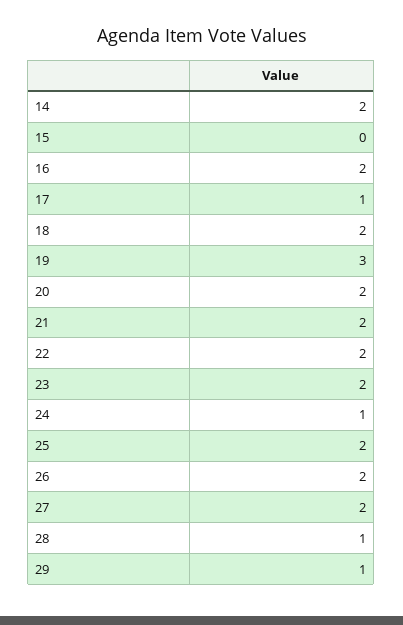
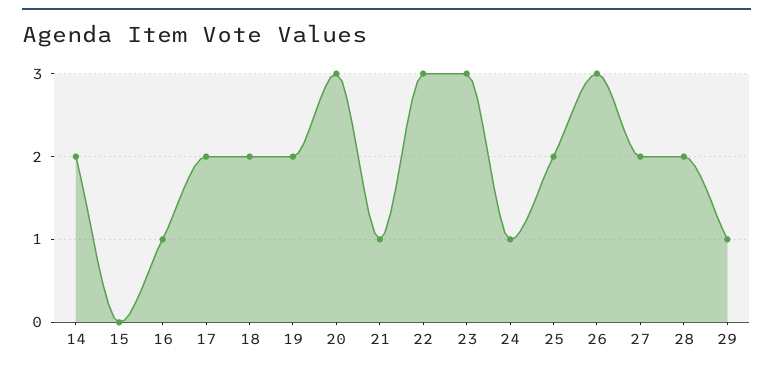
16: 2 -> 1
17: 1 -> 2
19: 3 -> 2
20: 2 -> 3
21: 2 -> 1
22: 2 -> 3
23: 2 -> 3
26: 2 -> 3
28: 1 -> 2

